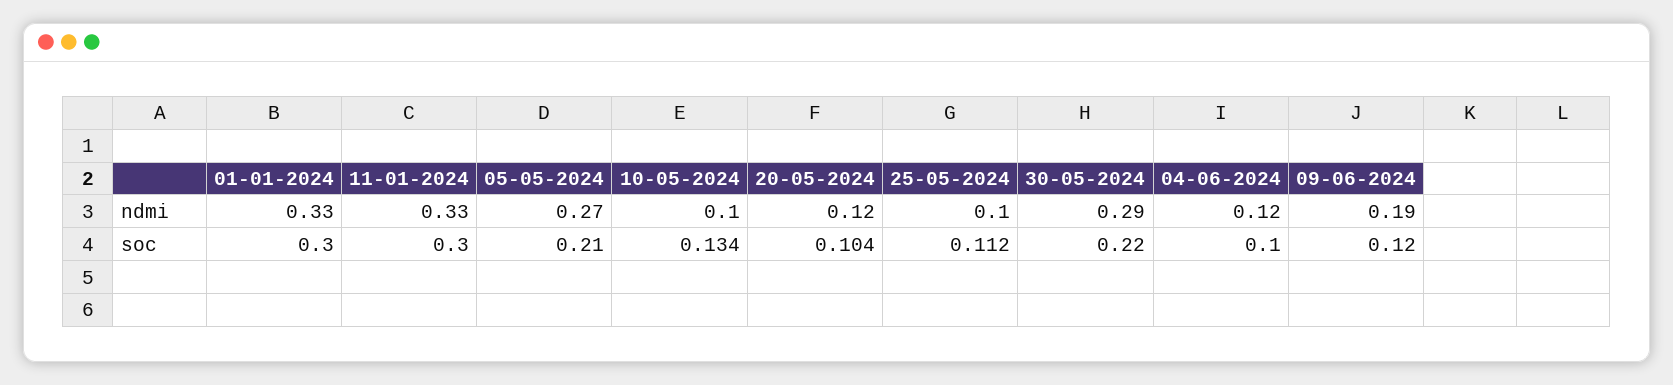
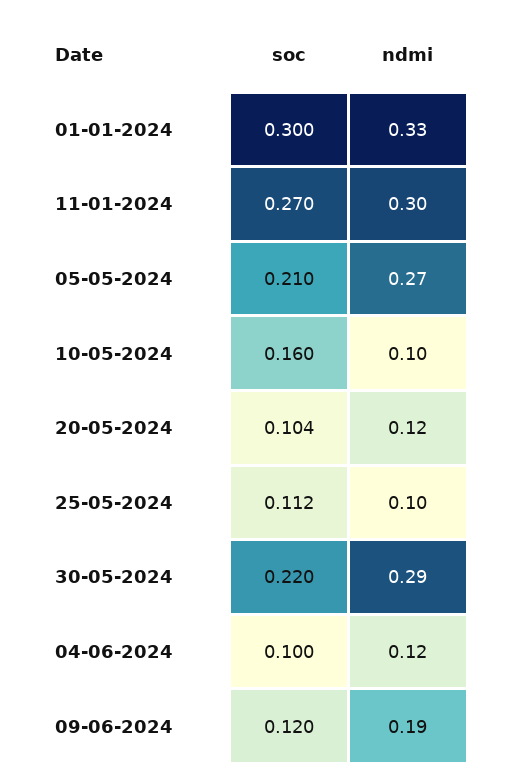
11-01-2024, ndmi: 0.33 -> 0.3
11-01-2024, soc: 0.3 -> 0.27
10-05-2024, soc: 0.134 -> 0.16

